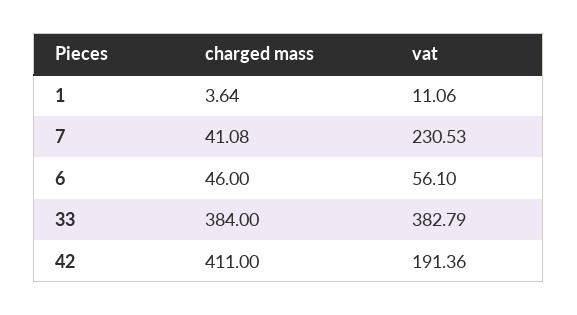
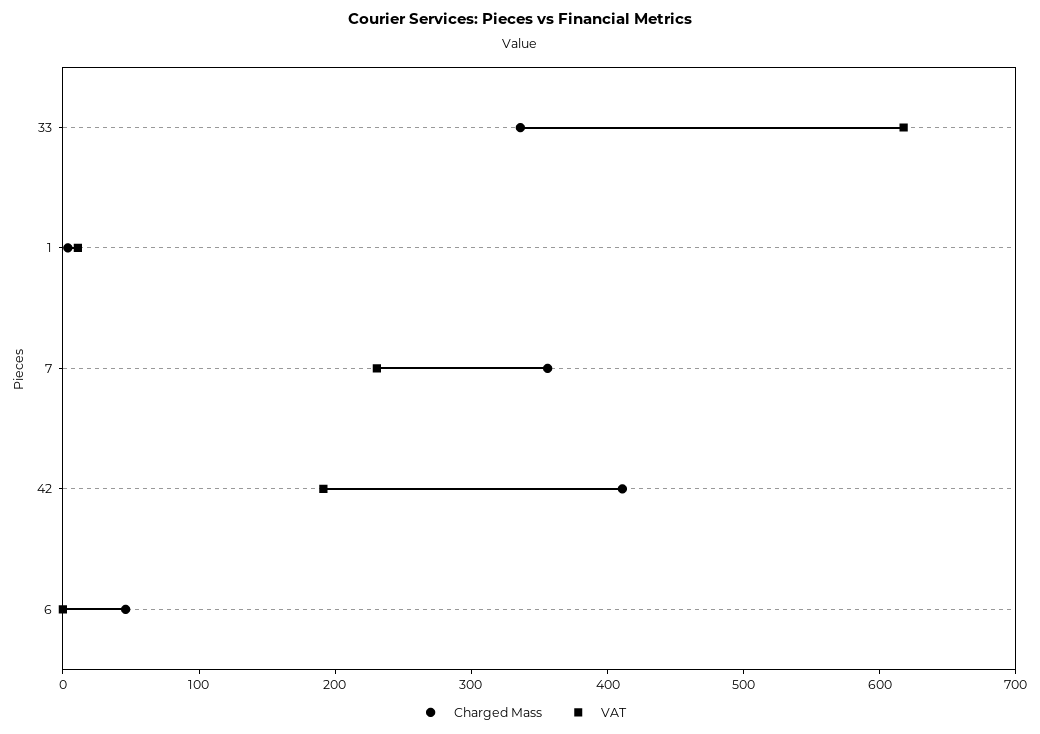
charged mass, 7: 41.08 -> 360
vat, 6: 56.1 -> 0
charged mass, 33: 384 -> 340
vat, 33: 382.79 -> 620

